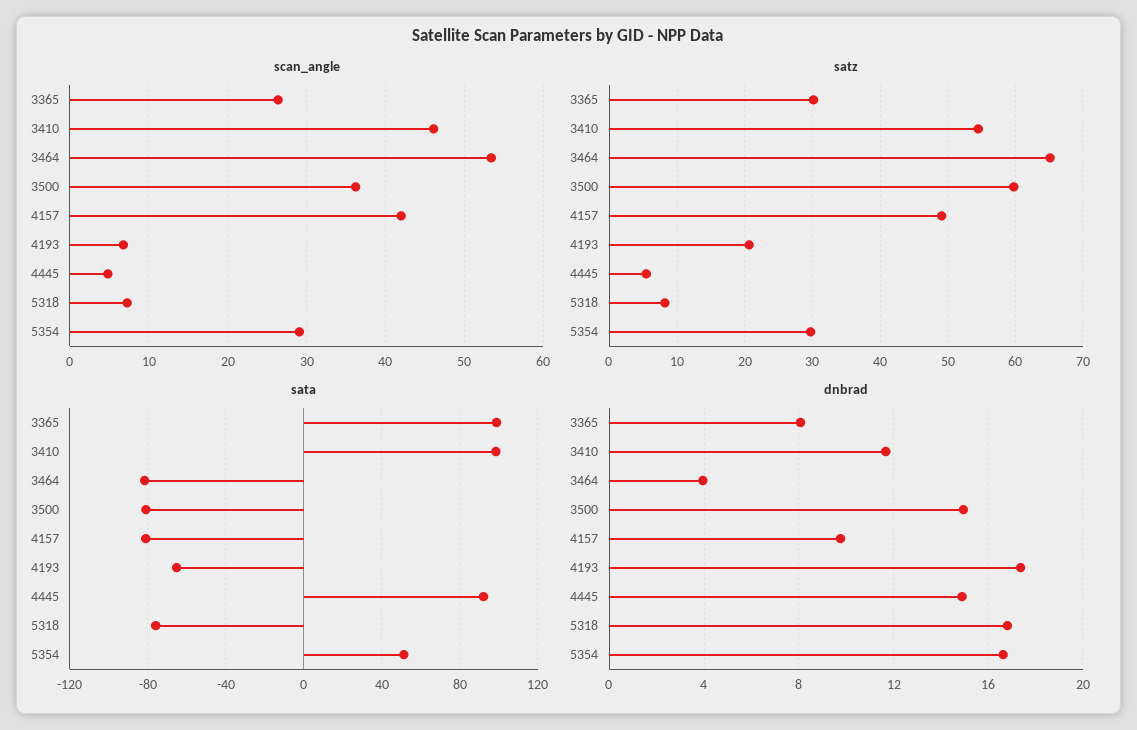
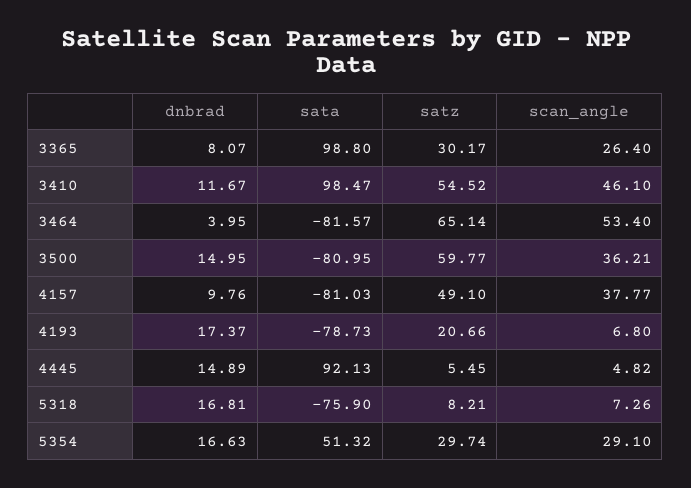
scan_angle, 4157: 42 -> 37.77
sata, 4193: -65 -> -78.73

